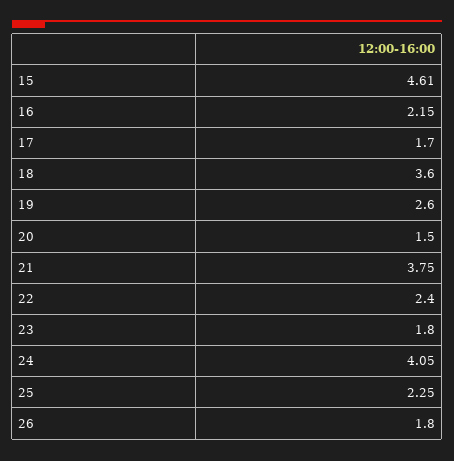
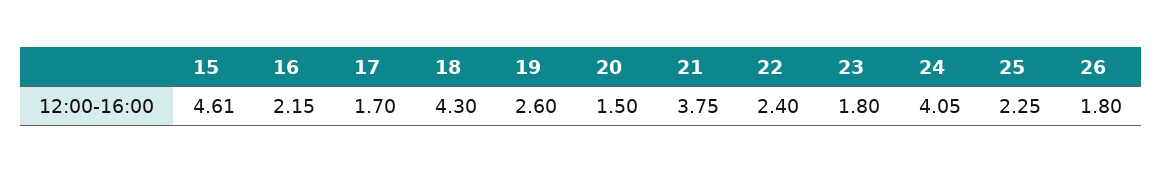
18: 3.6 -> 4.3

